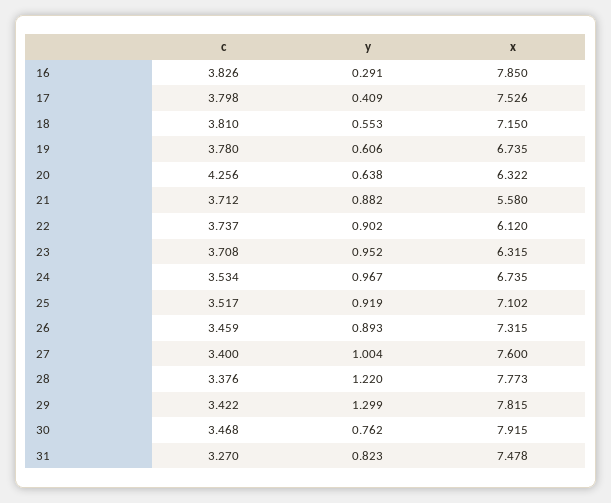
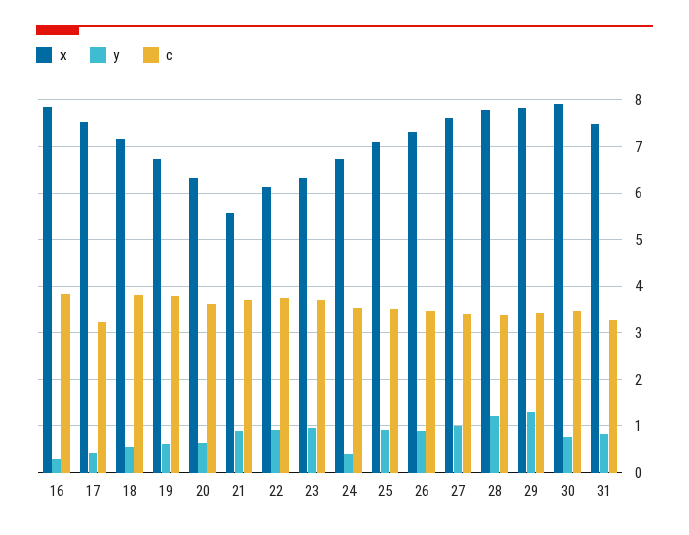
c, 17: 3.798 -> 3.2
c, 20: 4.256 -> 3.6
y, 24: 0.967 -> 0.4

